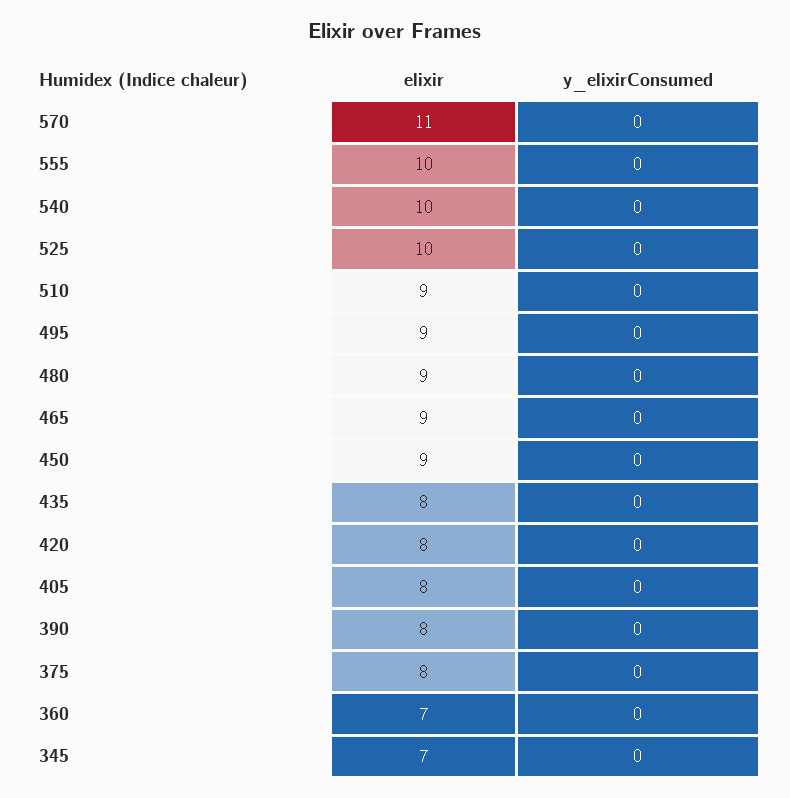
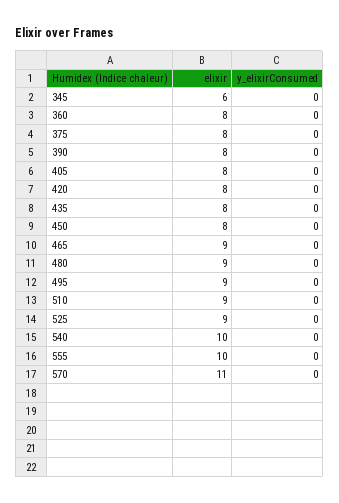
elixir, 525: 10 -> 9
elixir, 450: 9 -> 8
elixir, 360: 7 -> 8
elixir, 345: 7 -> 6

